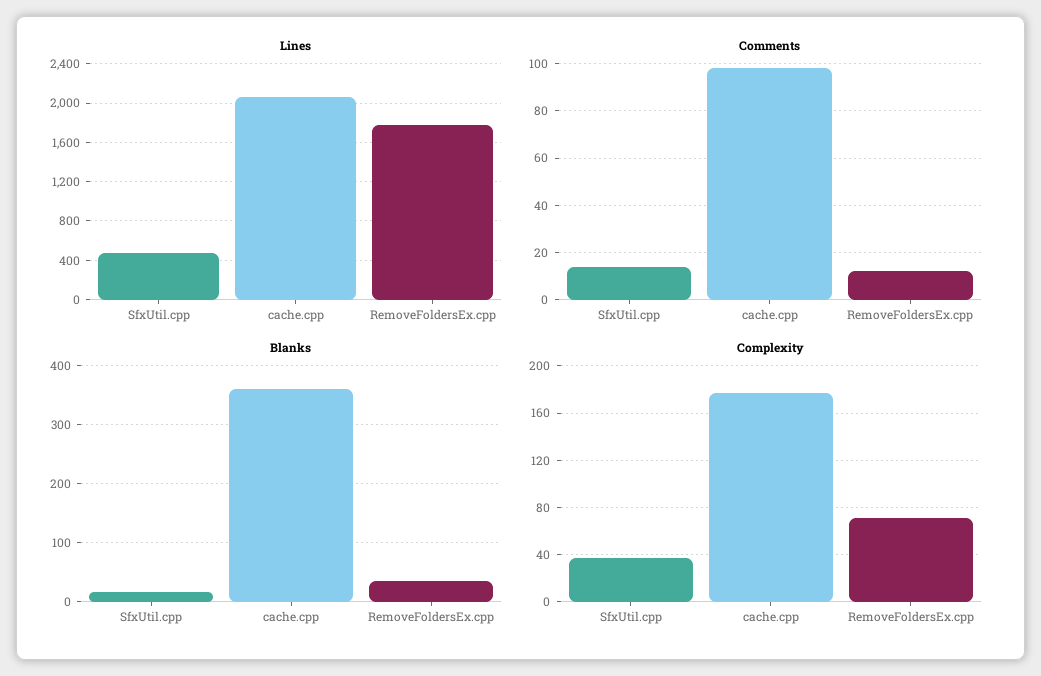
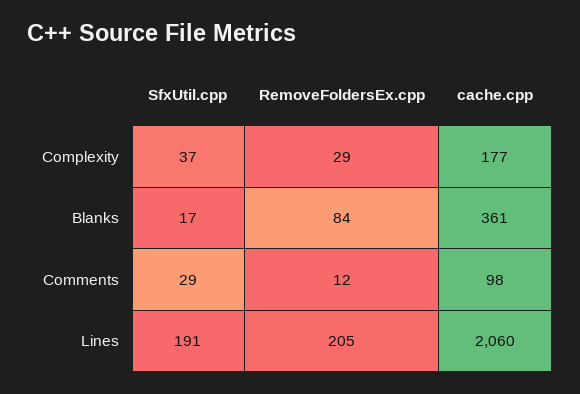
Lines, SfxUtil.cpp: 500 -> 191
Lines, RemoveFoldersEx.cpp: 1800 -> 205
Comments, SfxUtil.cpp: 15 -> 29
Blanks, RemoveFoldersEx.cpp: 40 -> 84
Complexity, RemoveFoldersEx.cpp: 70 -> 29

